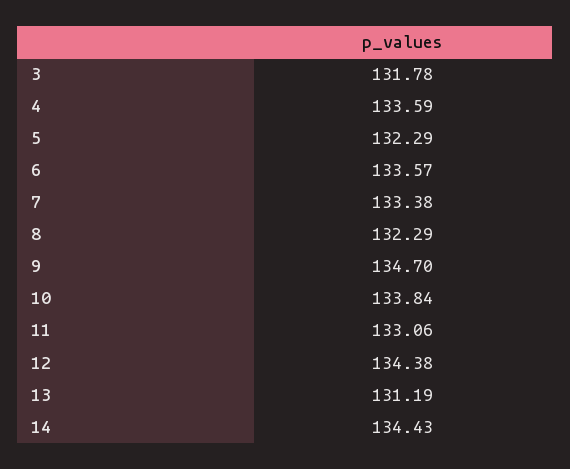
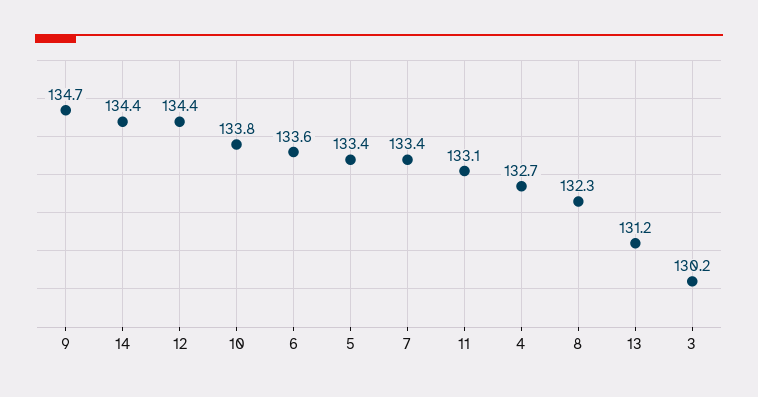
3: 131.78 -> 130.2
4: 133.59 -> 132.7
5: 132.29 -> 133.4

